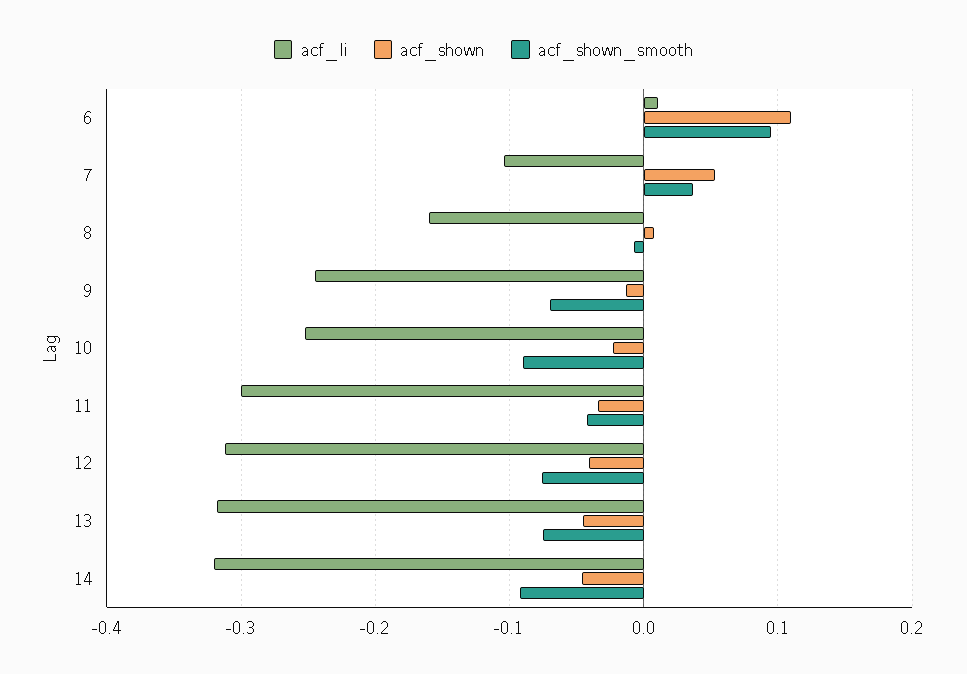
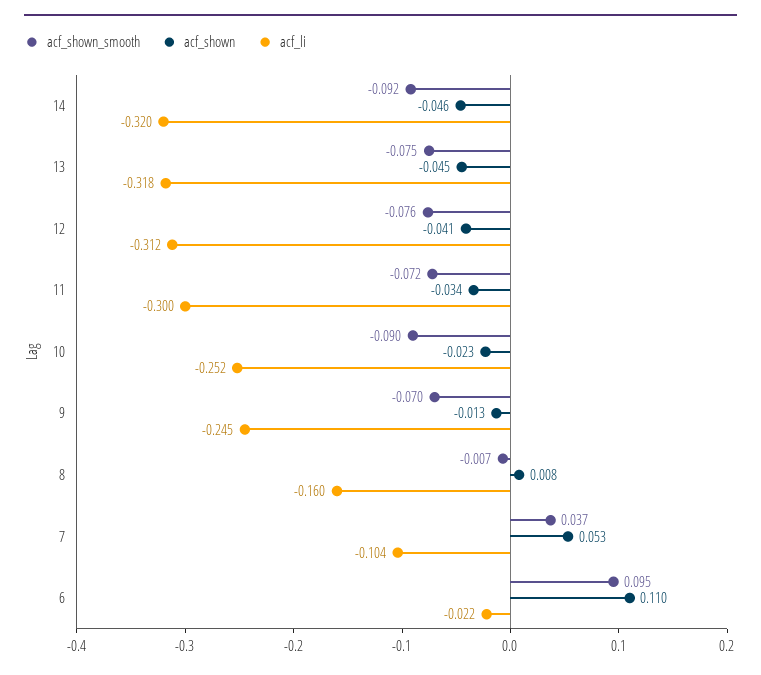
acf_li, 6: 0.01 -> -0.022
acf_shown_smooth, 11: -0.04 -> -0.072

